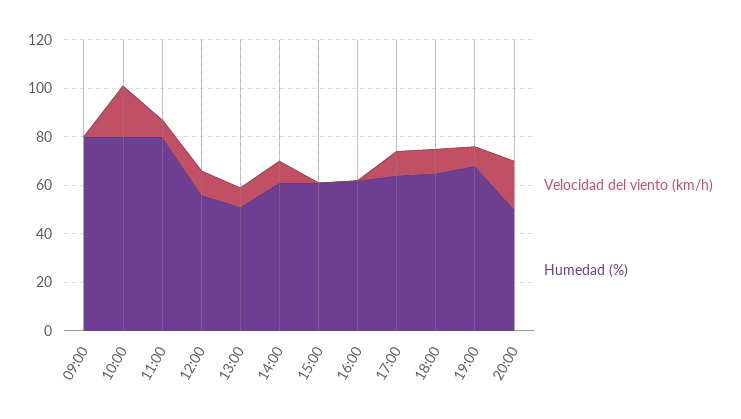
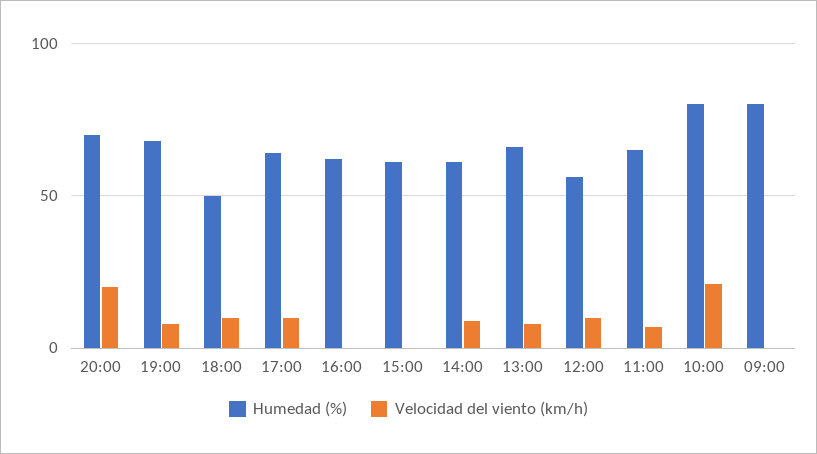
Humedad (%), 11:00: 80 -> 65
Humedad (%), 13:00: 50 -> 65
Humedad (%), 18:00: 65 -> 50
Humedad (%), 20:00: 50 -> 70

